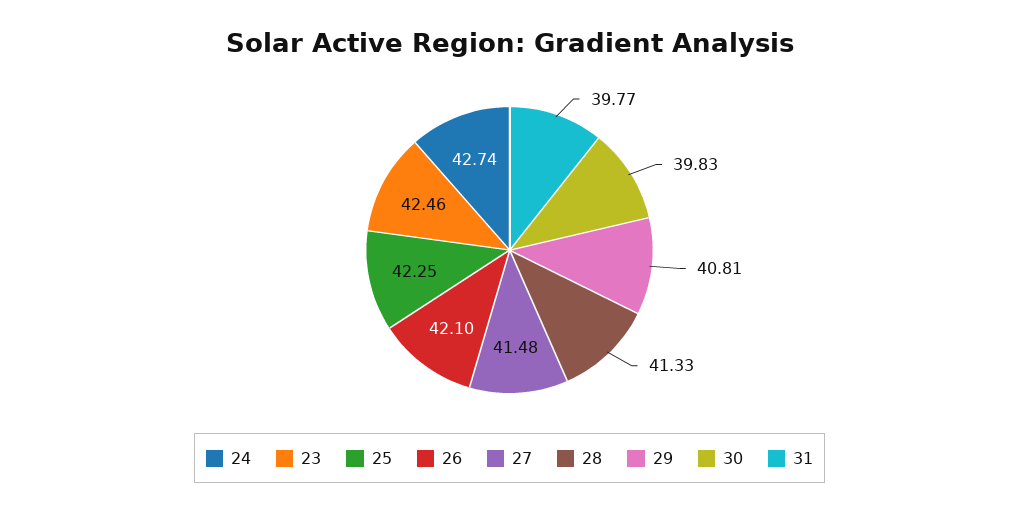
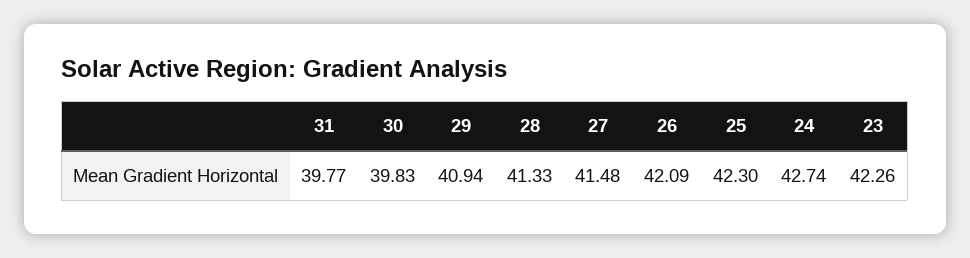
23: 42.46 -> 42.26
25: 42.25 -> 42.3
26: 42.1 -> 42.09
29: 40.81 -> 40.94

